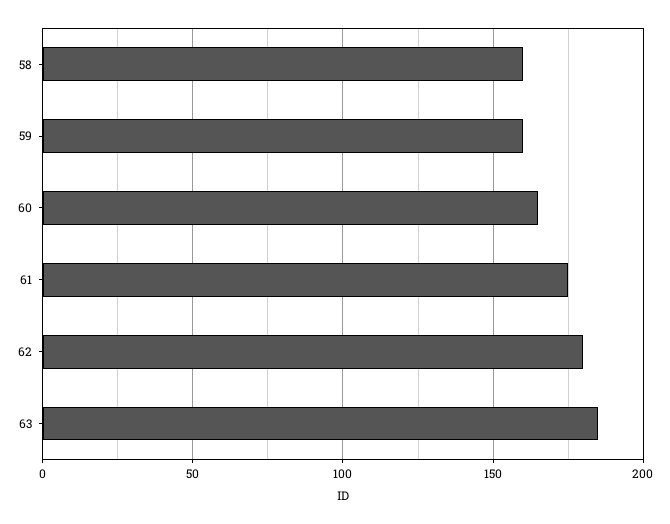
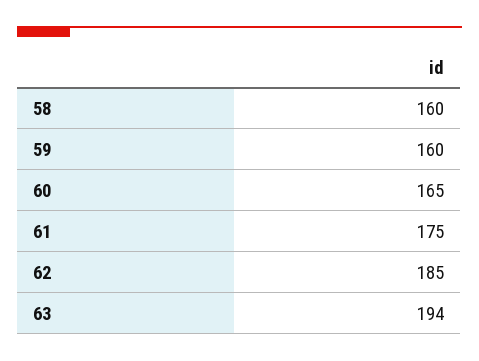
62: 180 -> 185
63: 185 -> 194

